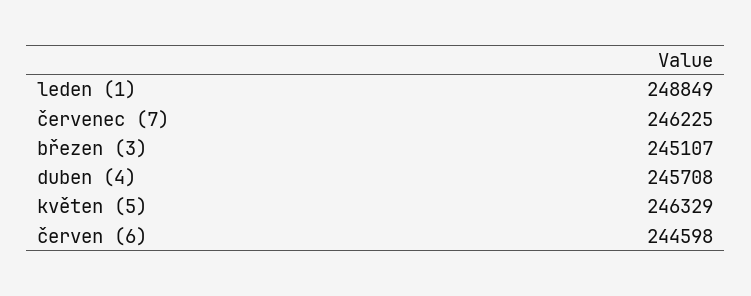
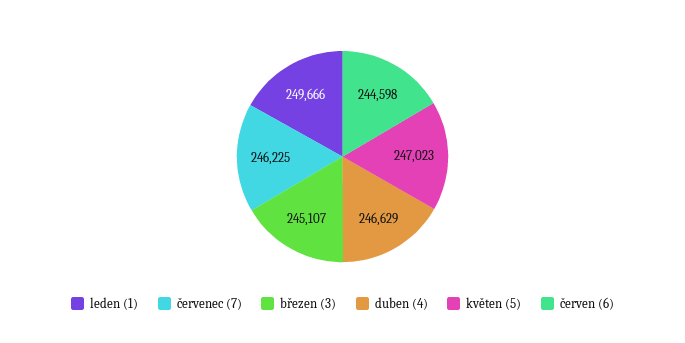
leden (1): 248849 -> 249666
duben (4): 245708 -> 246629
květen (5): 246329 -> 247023

